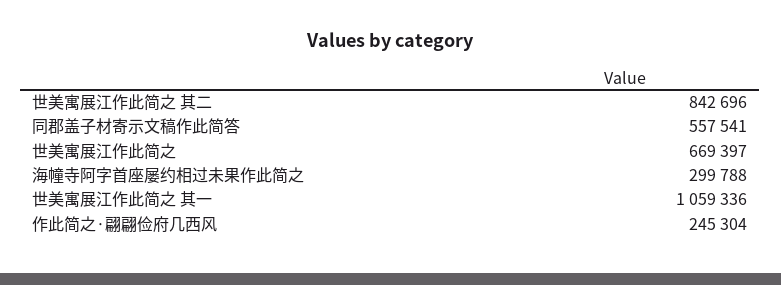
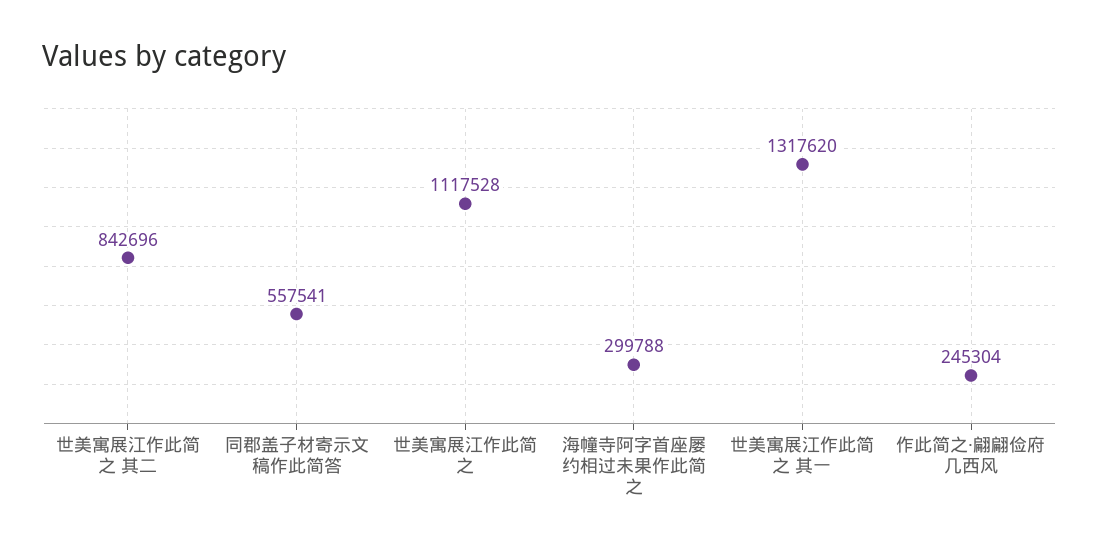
世美寓展江作此简之: 669397 -> 1117528
世美寓展江作此简之 其一: 1059336 -> 1317620

